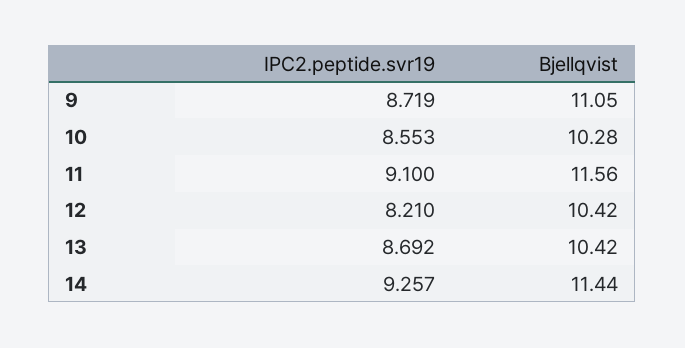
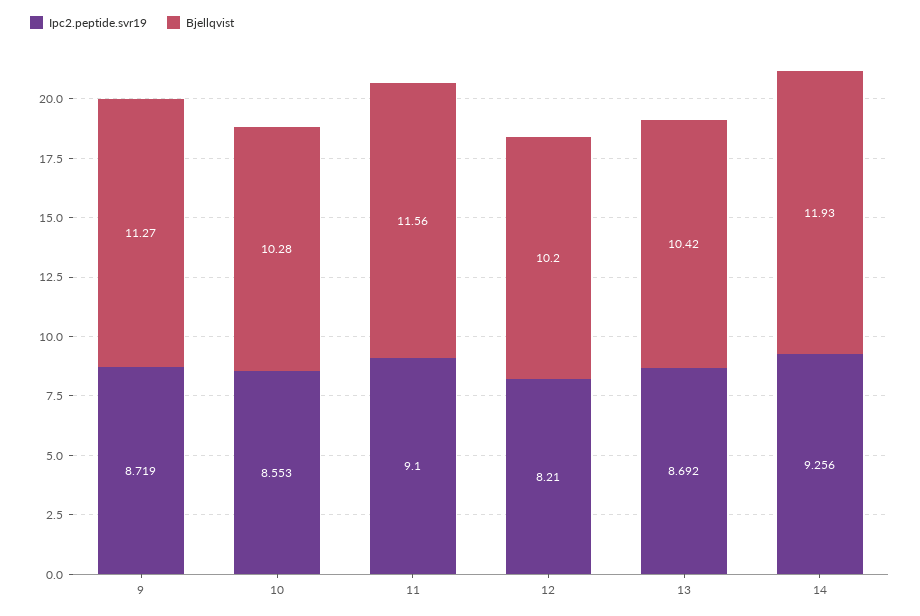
Bjellqvist, 9: 11.05 -> 11.27
Bjellqvist, 12: 10.42 -> 10.2
IPC2.peptide.svr19, 14: 9.257 -> 9.256
Bjellqvist, 14: 11.44 -> 11.93

